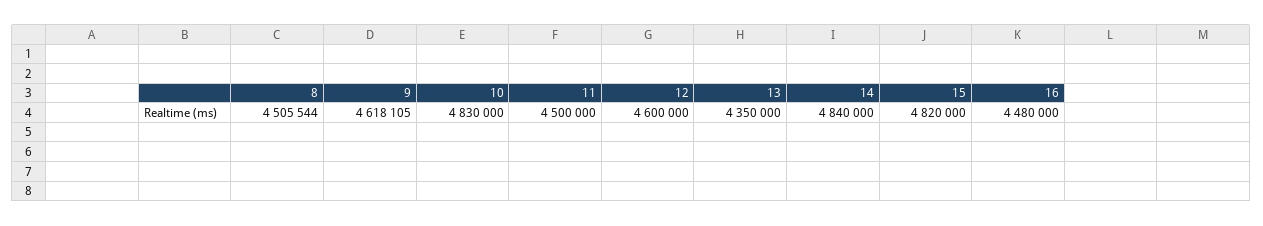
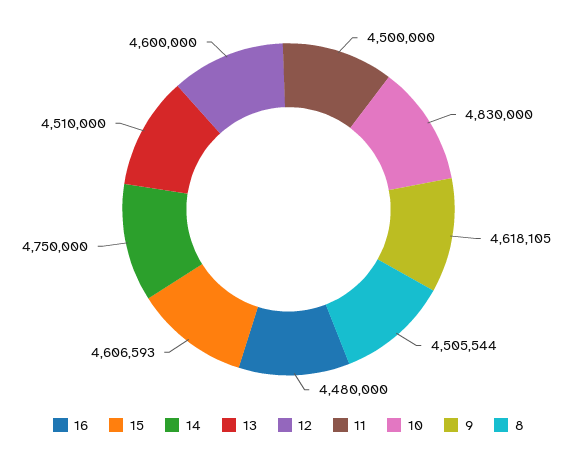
13: 4350000 -> 4510000
14: 4840000 -> 4750000
15: 4820000 -> 4606593

